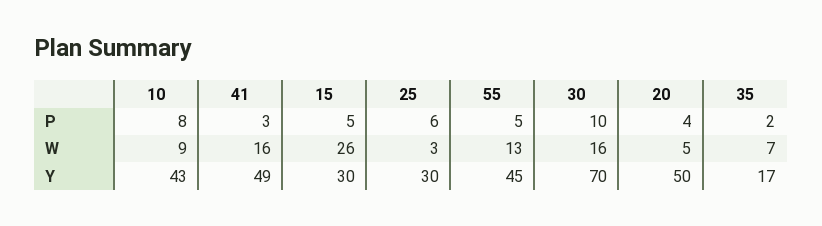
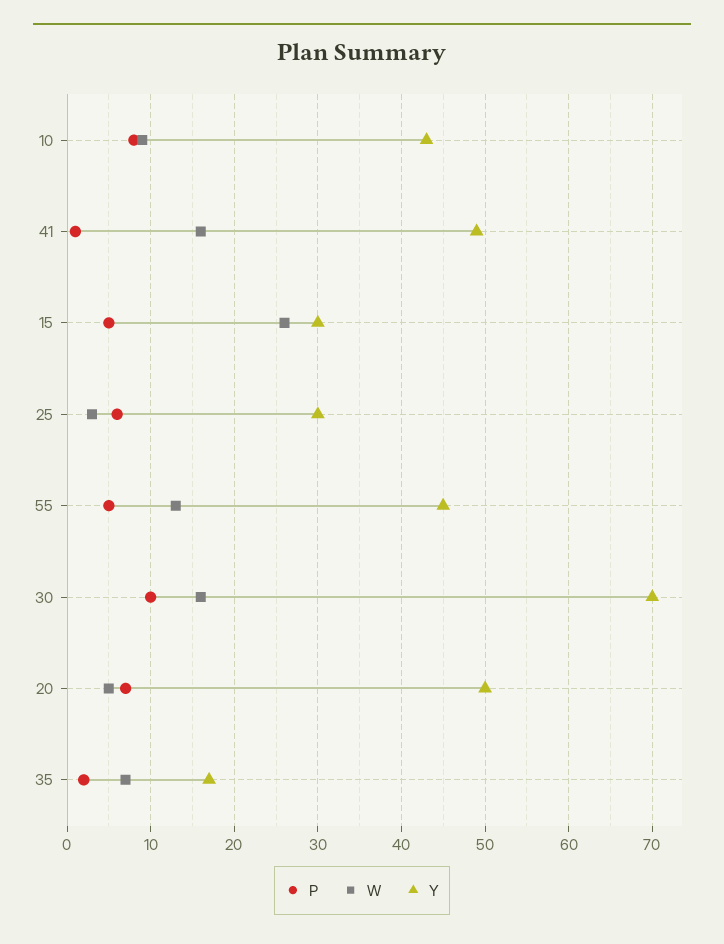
P, 41: 3 -> 1
P, 20: 4 -> 7

